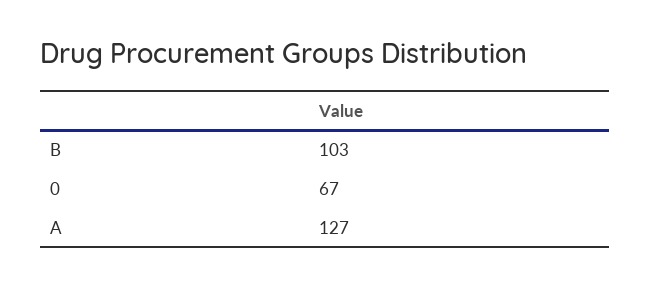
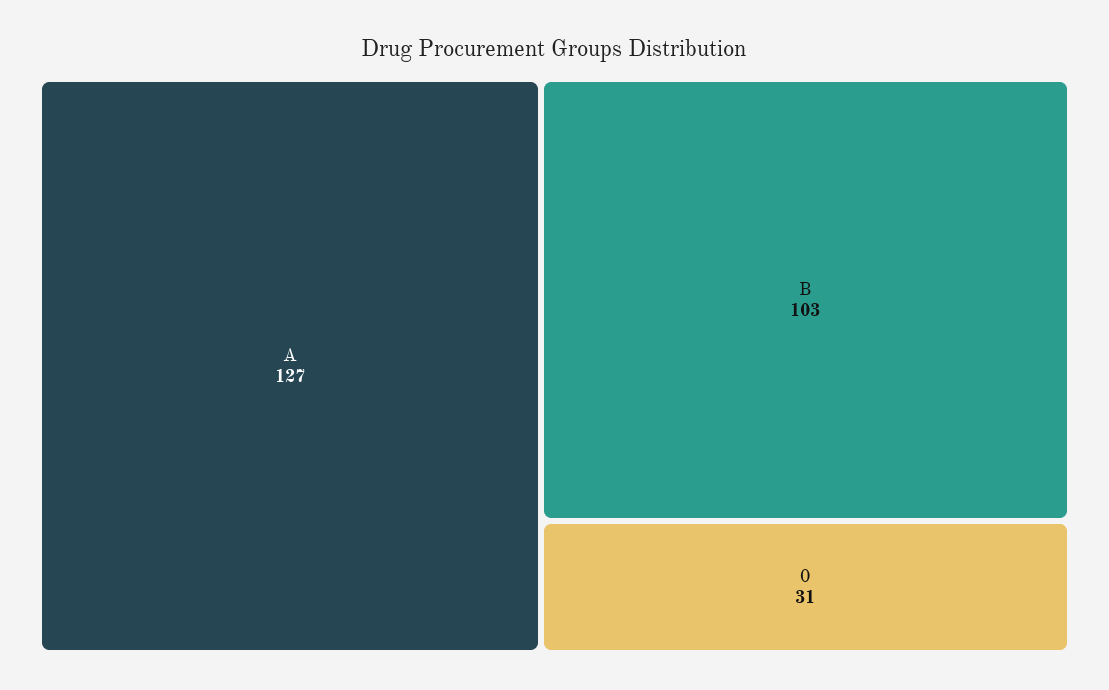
0: 67 -> 31

